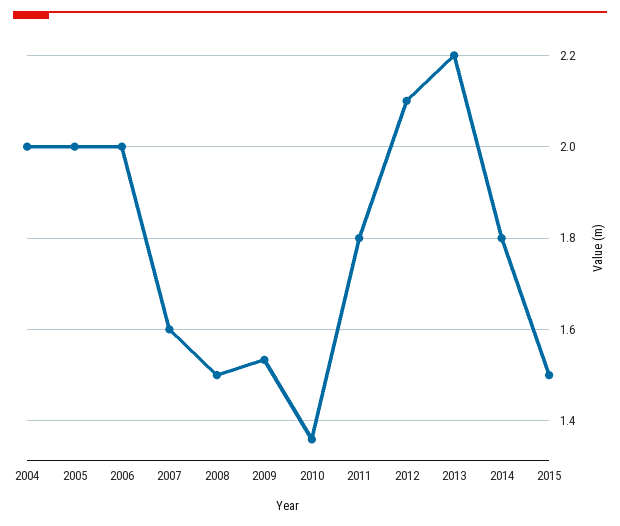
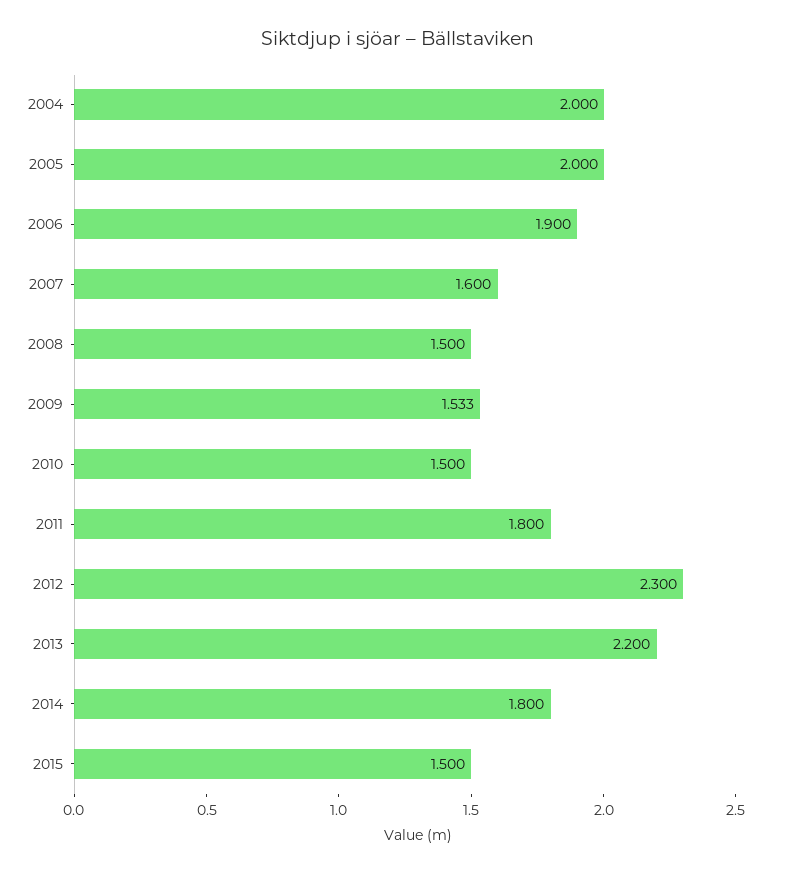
2006: 2 -> 1.9
2010: 1.36 -> 1.5
2012: 2.1 -> 2.3

